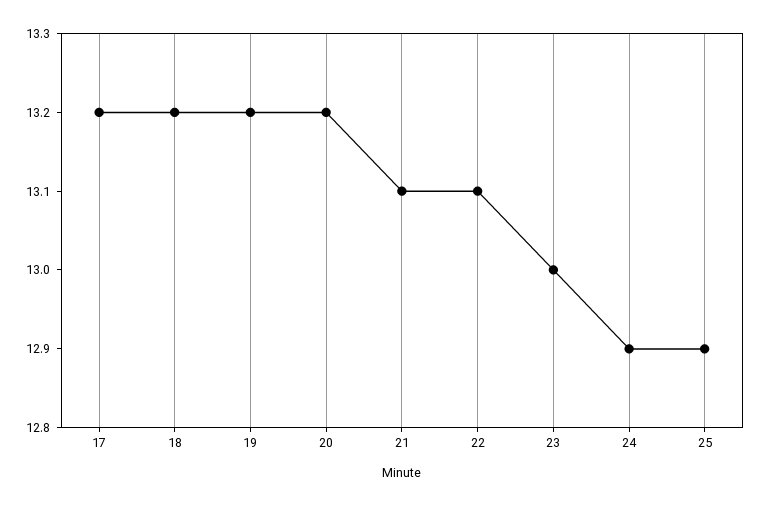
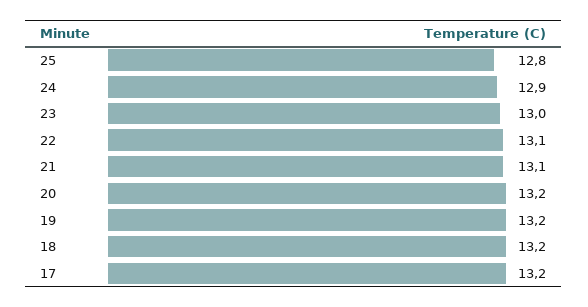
25: 12.9 -> 12.8

